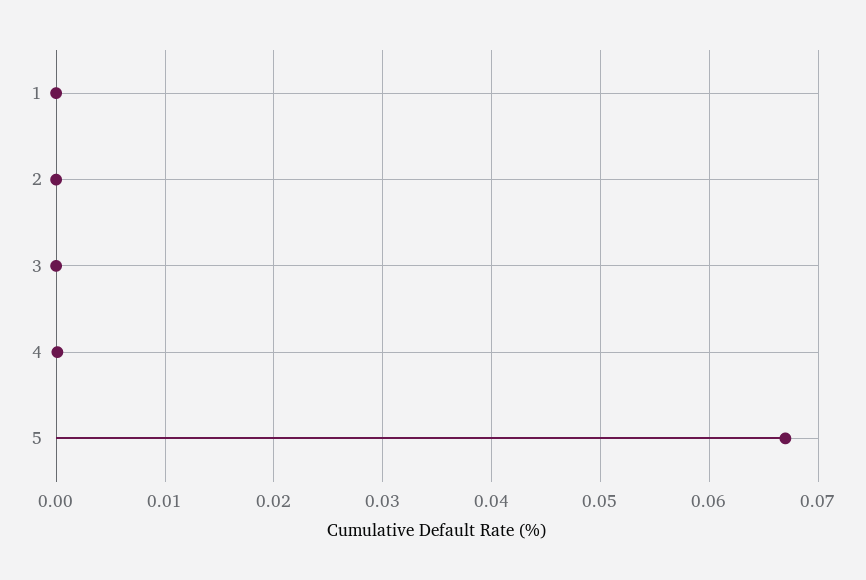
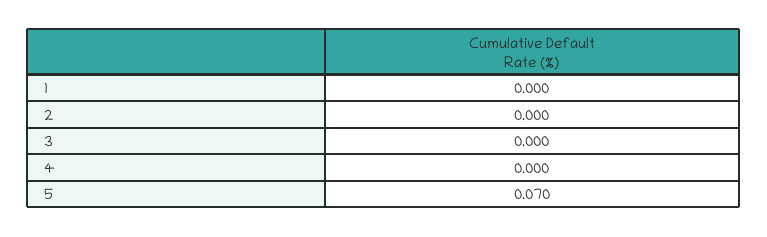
5: 0.067 -> 0.07

